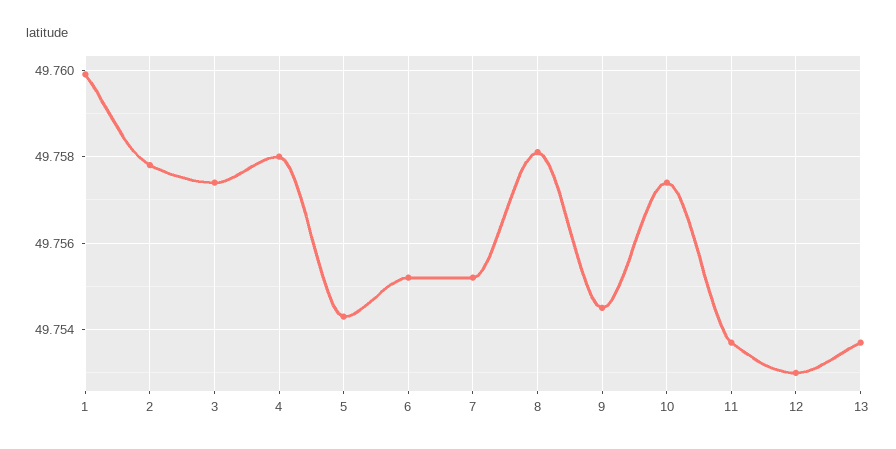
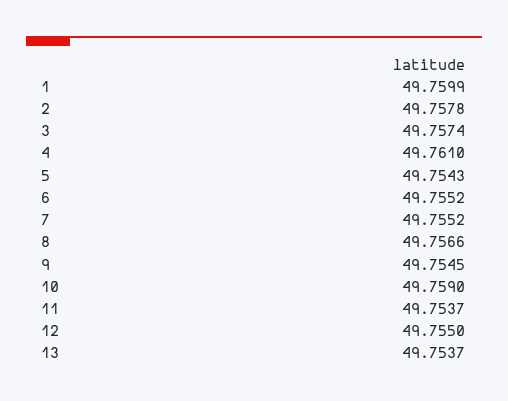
4: 49.758 -> 49.761
8: 49.758 -> 49.7566
10: 49.7575 -> 49.759
12: 49.753 -> 49.755

